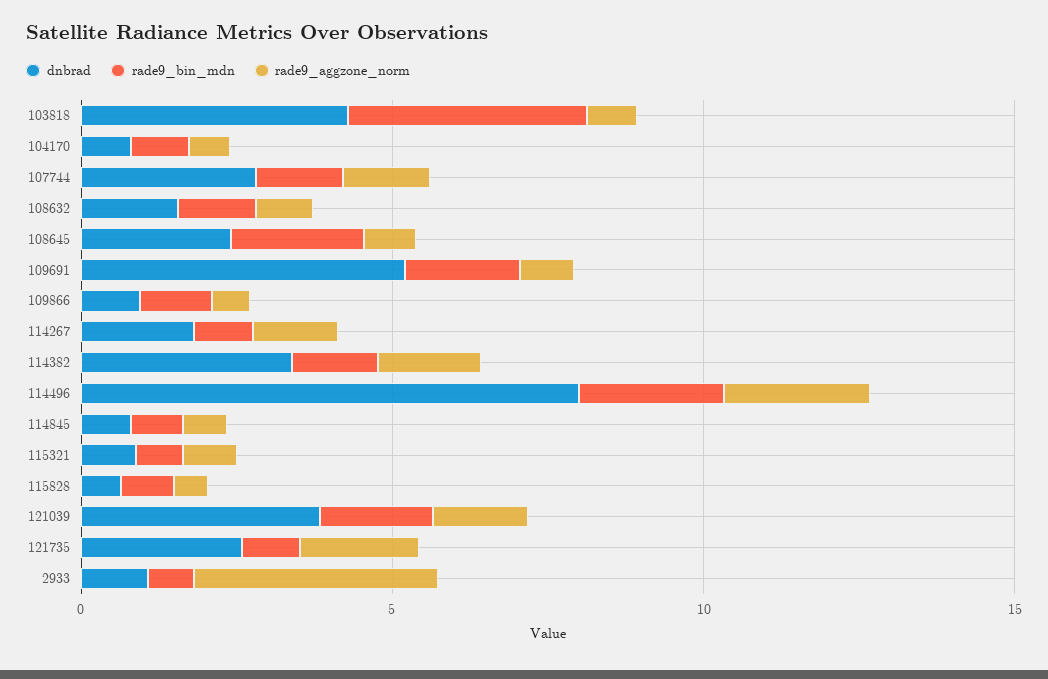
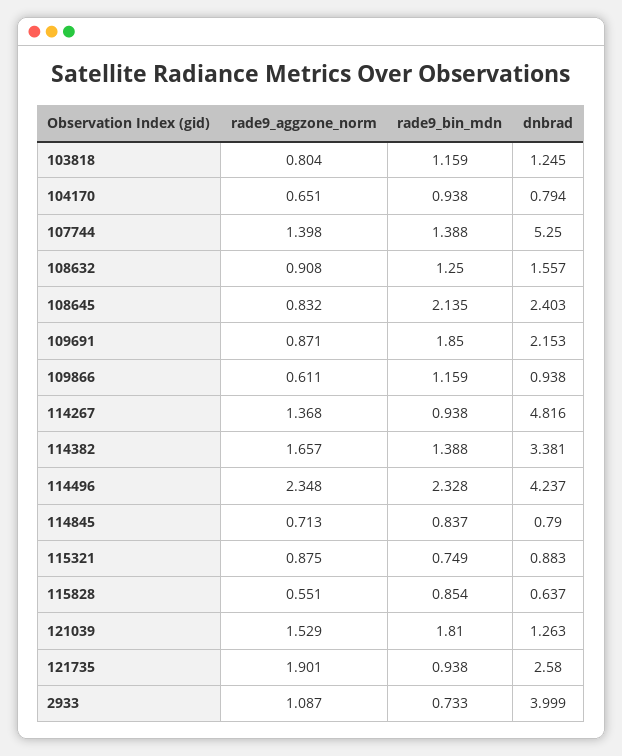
dnbrad, 103818: 4 -> 1.245
rade9_bin_mdn, 103818: 4 -> 1.159
dnbrad, 107744: 3 -> 5.25
dnbrad, 109691: 5 -> 2.153
dnbrad, 114267: 2 -> 4.816
dnbrad, 114496: 8 -> 4.237
dnbrad, 121039: 4 -> 1.263
dnbrad, 2933: 1 -> 3.999
rade9_aggzone_norm, 2933: 4 -> 1.087

